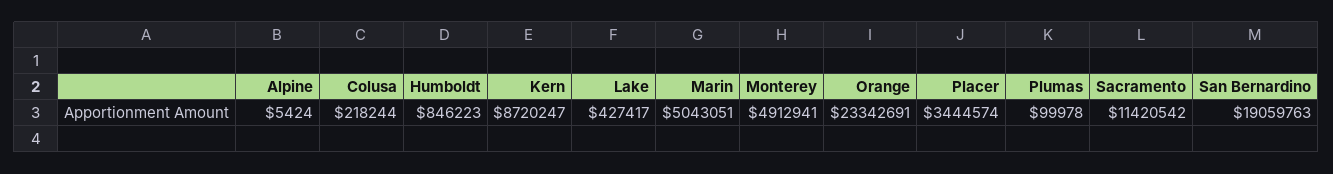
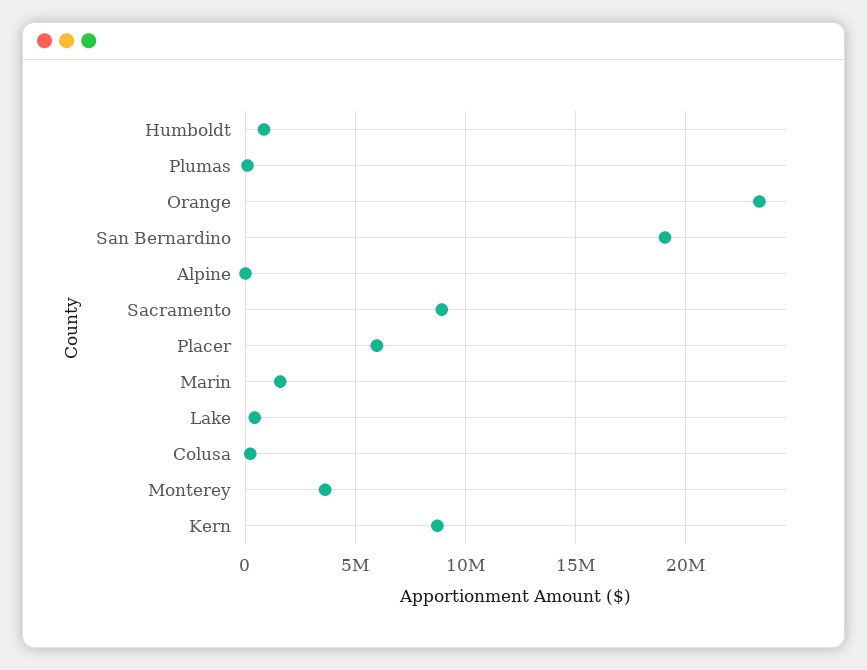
Marin: 5043051 -> 1500000
Monterey: 4912941 -> 3500000
Placer: 3444574 -> 6000000
Sacramento: 11420542 -> 9000000

